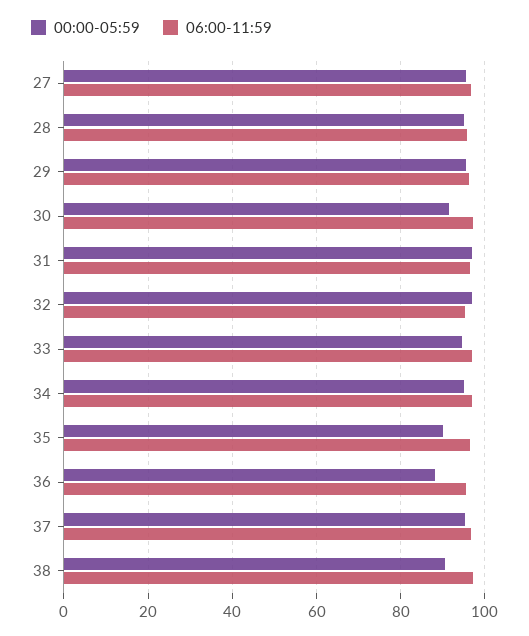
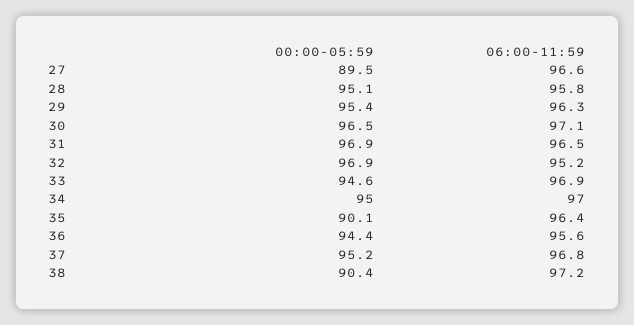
00:00-05:59, 27: 96 -> 89.5
00:00-05:59, 30: 92 -> 96.5
00:00-05:59, 36: 88 -> 94.4

